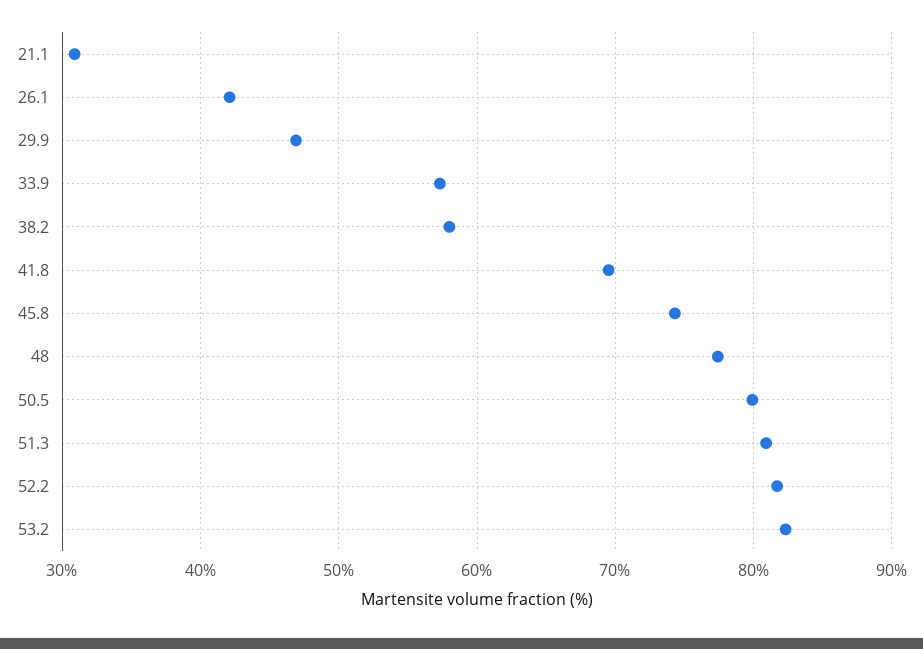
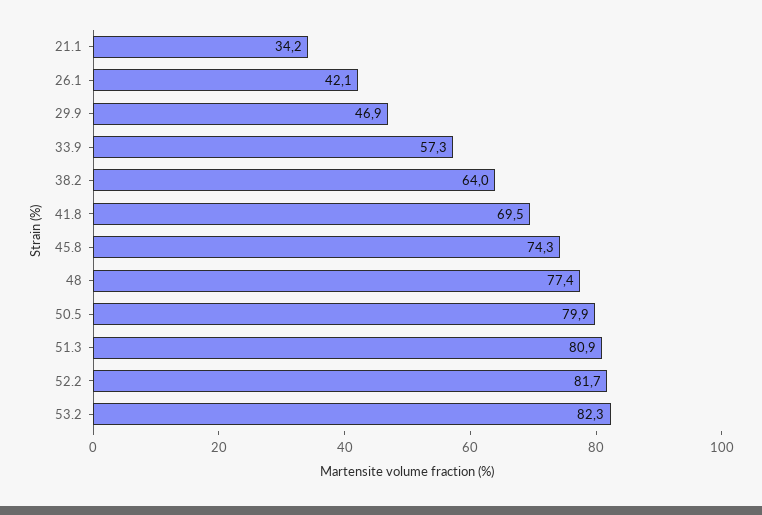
21.1: 31 -> 34.2
38.2: 58 -> 64

